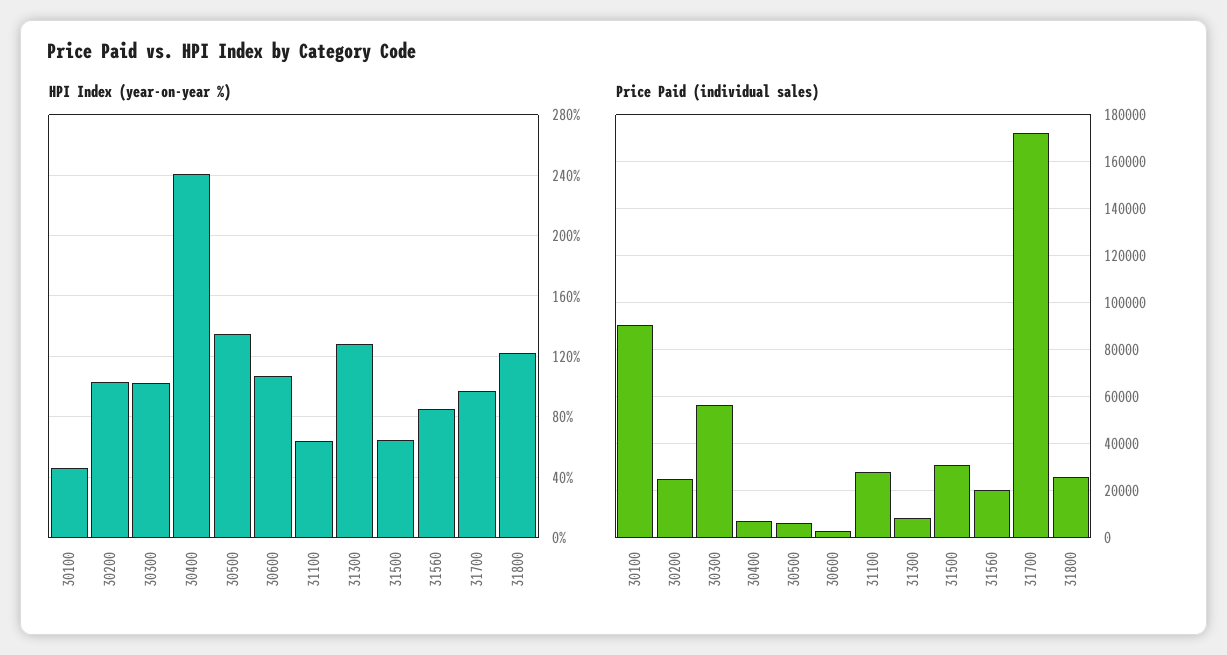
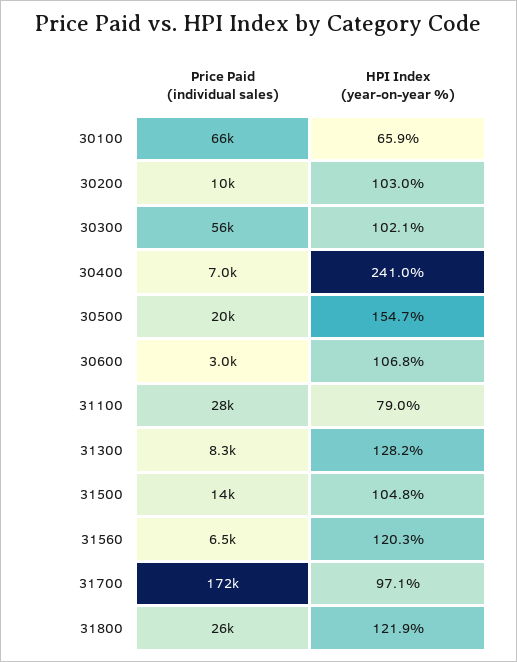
HPI Index (year-on-year %), 30100: 45 -> 65.9
HPI Index (year-on-year %), 30500: 135 -> 154.7
HPI Index (year-on-year %), 31100: 65 -> 79
HPI Index (year-on-year %), 31500: 65 -> 104.8
HPI Index (year-on-year %), 31560: 85 -> 120.3
Price Paid (individual sales), 30100: 90000 -> 66000
Price Paid (individual sales), 30200: 25000 -> 10000
Price Paid (individual sales), 30500: 5000 -> 20000
Price Paid (individual sales), 31500: 30000 -> 14000
Price Paid (individual sales), 31560: 20000 -> 6500

